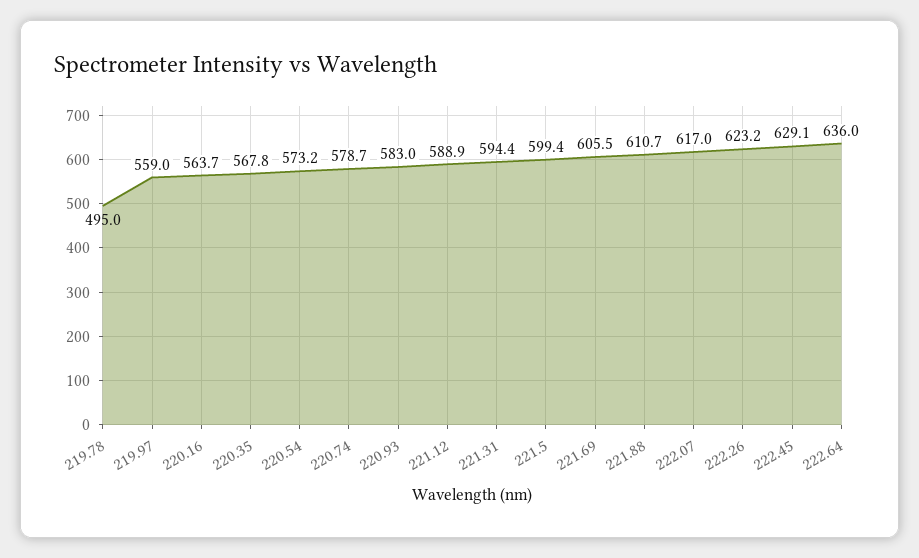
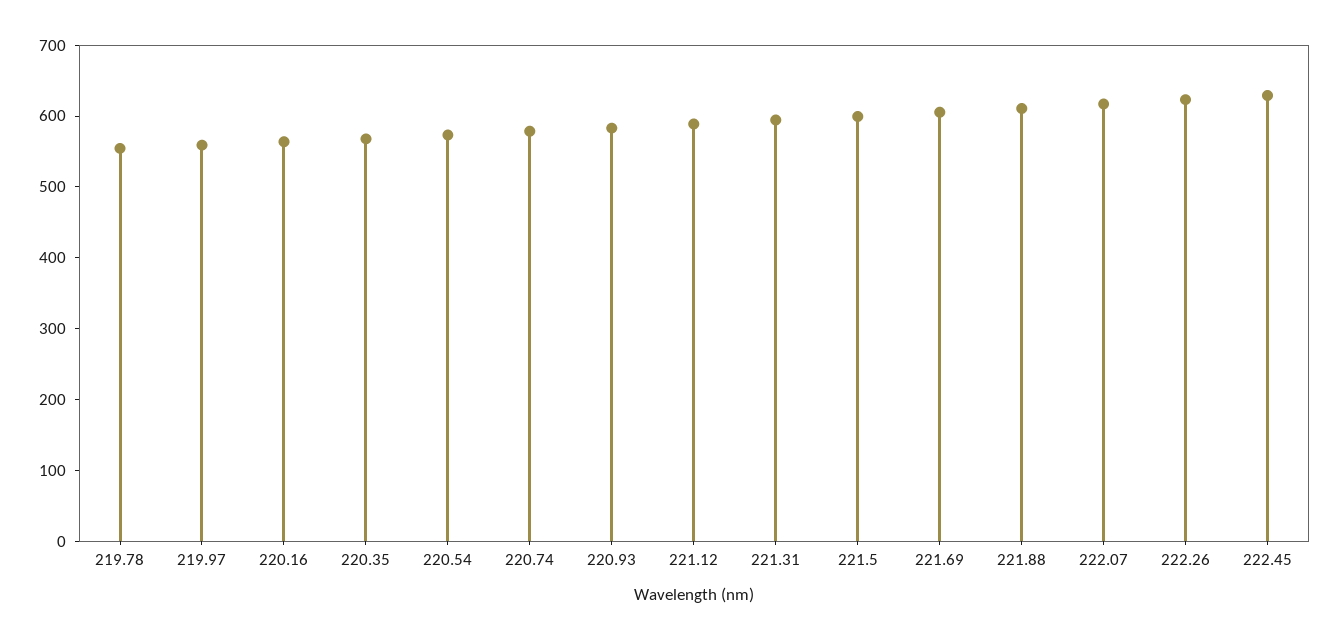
219.78: 495 -> 560
222.64: 636 -> none

